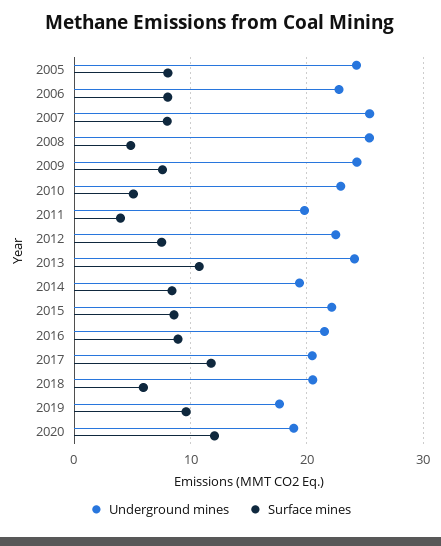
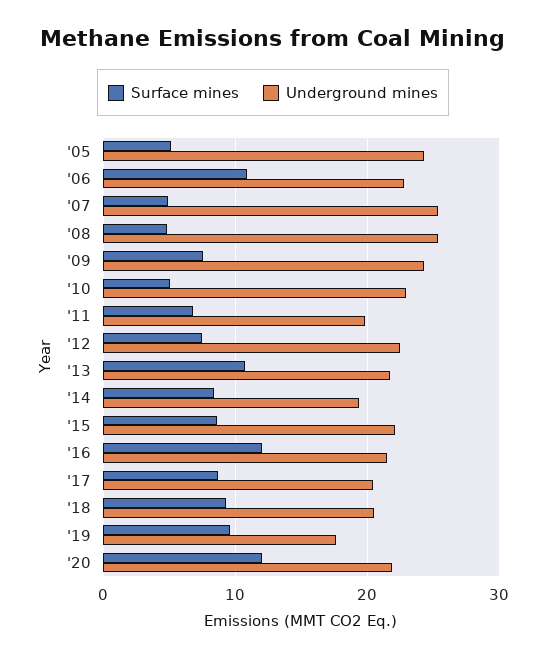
Surface mines, 2005: 8 -> 5
Surface mines, 2006: 8 -> 11
Surface mines, 2007: 8 -> 5
Surface mines, 2011: 4 -> 7
Underground mines, 2013: 24 -> 22
Surface mines, 2016: 9 -> 12
Surface mines, 2017: 12 -> 9
Surface mines, 2018: 6 -> 9
Underground mines, 2020: 19 -> 22

